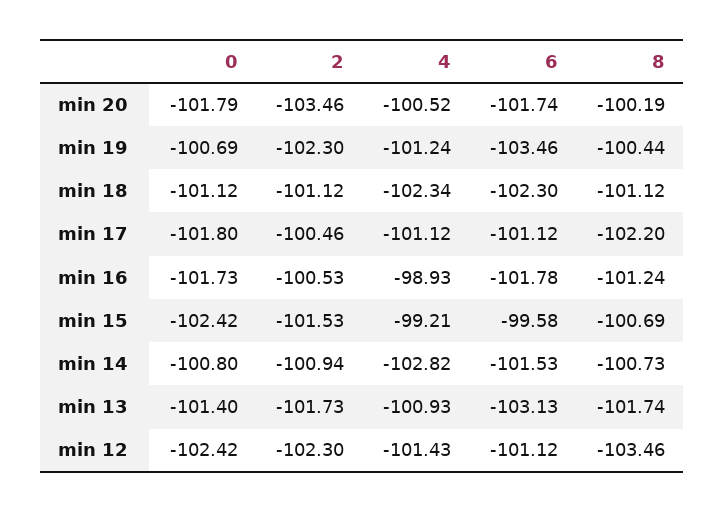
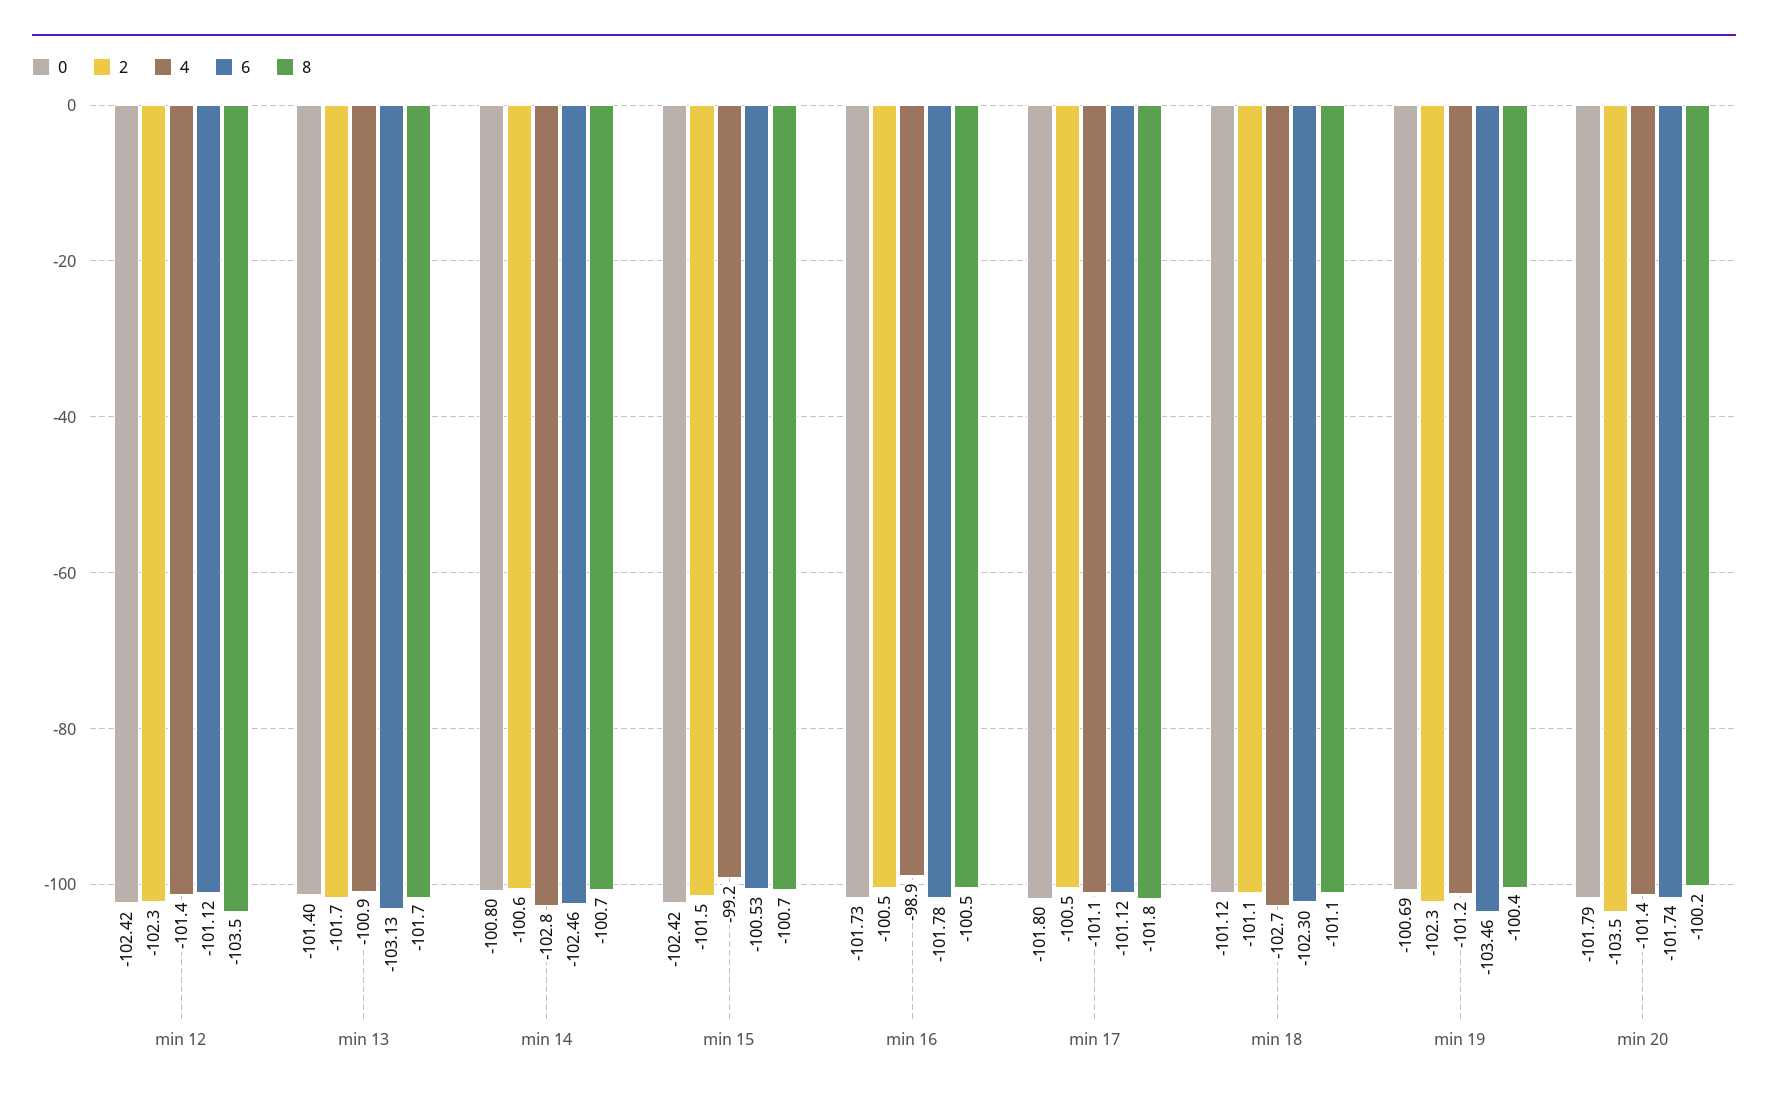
4, min 20: -100.52 -> -101.4
4, min 18: -102.34 -> -102.7
8, min 17: -102.2 -> -101.8
8, min 16: -101.24 -> -100.5
6, min 15: -99.58 -> -100.53
2, min 14: -100.94 -> -100.6
6, min 14: -101.53 -> -102.46

